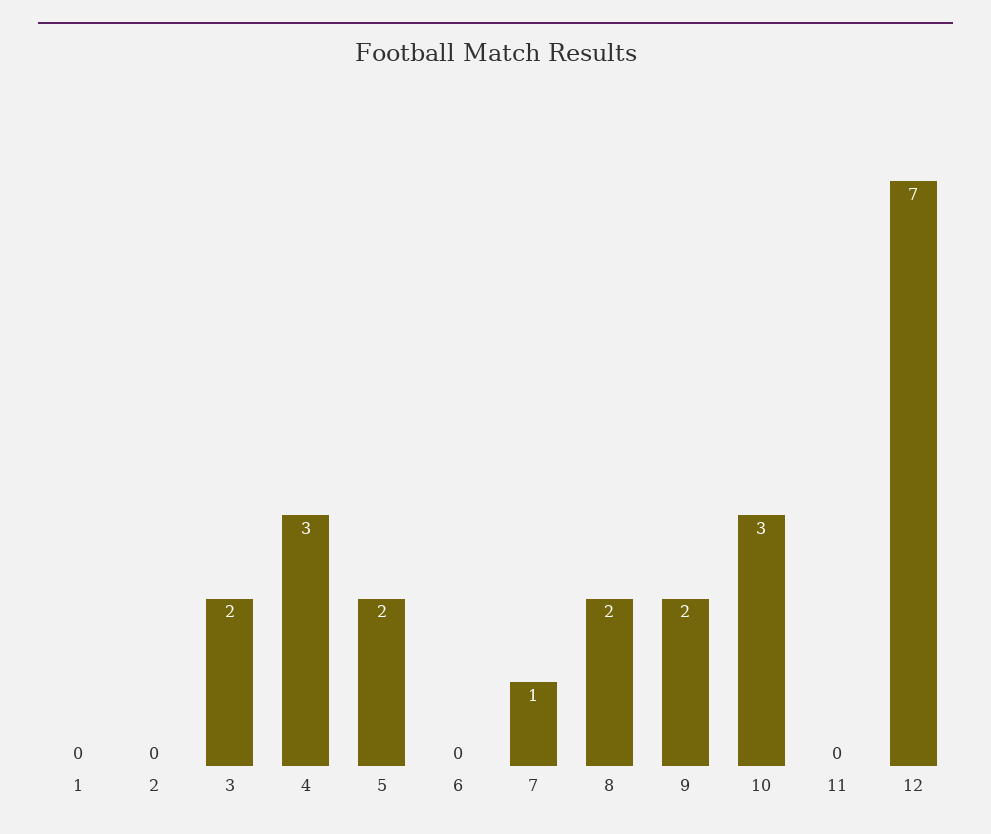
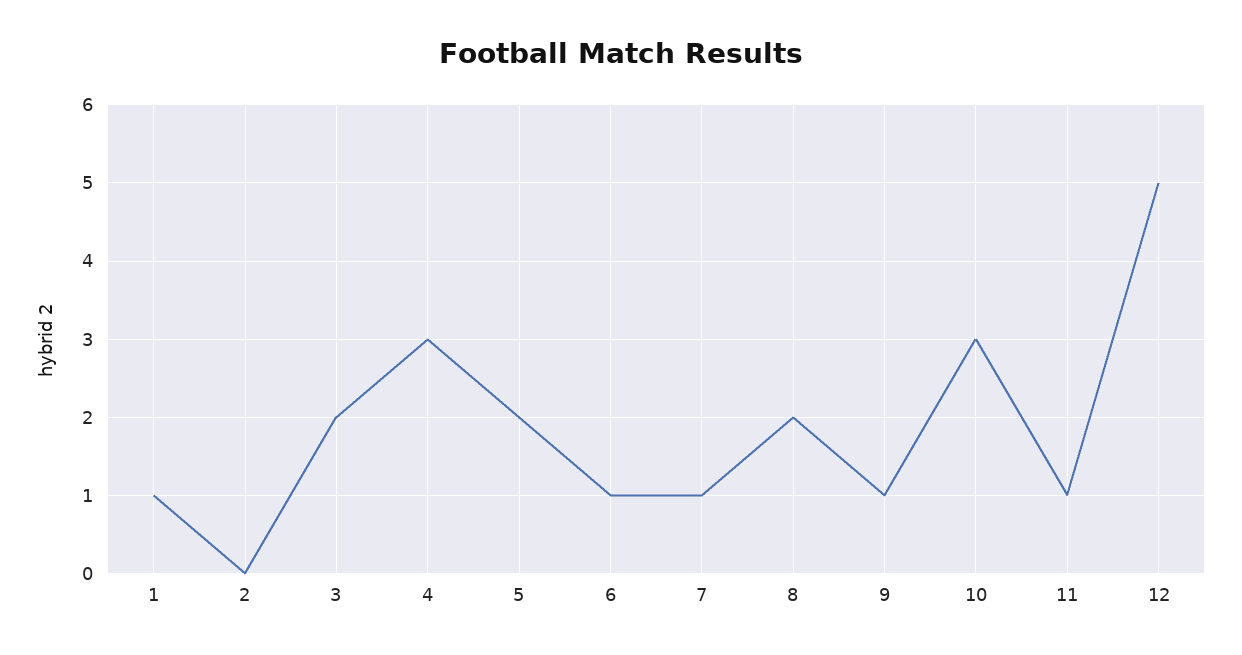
1: 0 -> 1
6: 0 -> 1
9: 2 -> 1
11: 0 -> 1
12: 7 -> 5

